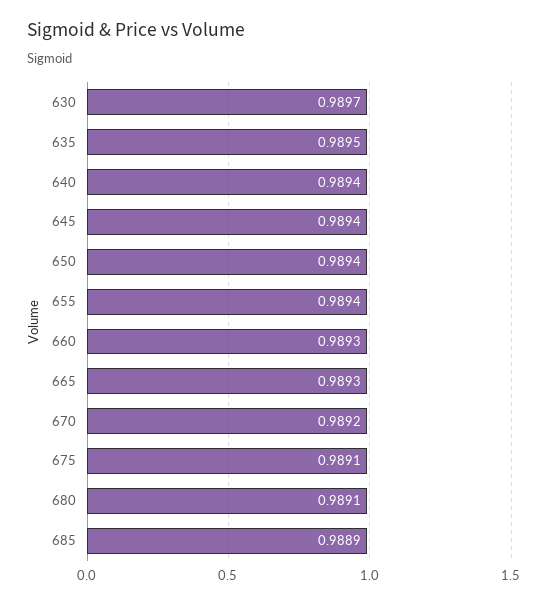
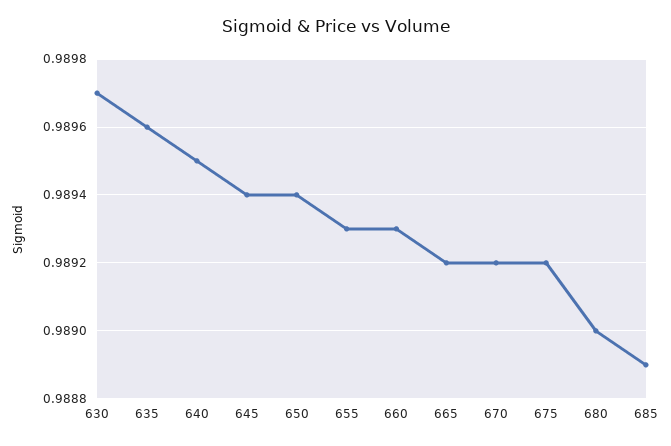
635: 0.9895 -> 0.9896
640: 0.9894 -> 0.9895
655: 0.9894 -> 0.9893
665: 0.9893 -> 0.9892
675: 0.9891 -> 0.9892
680: 0.9891 -> 0.989

